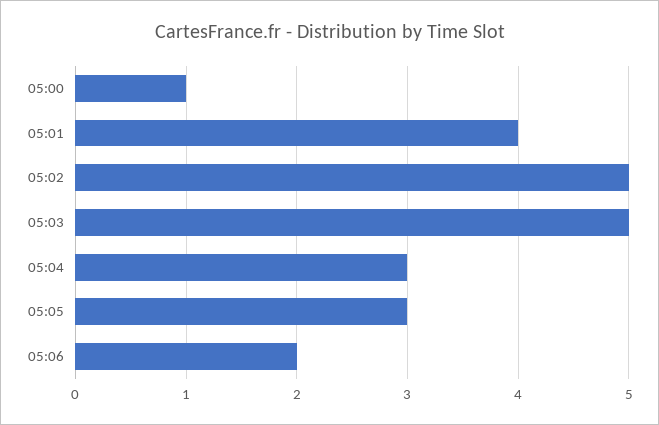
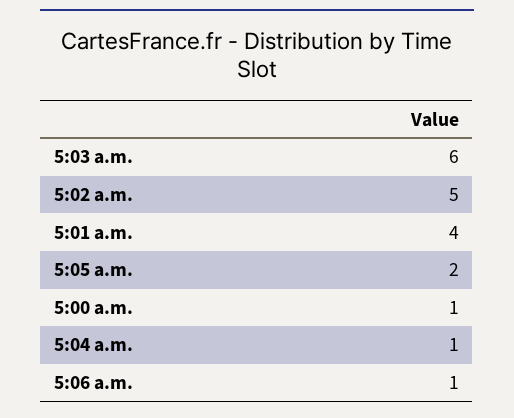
05:03: 5 -> 6
05:04: 3 -> 1
05:05: 3 -> 2
05:06: 2 -> 1

